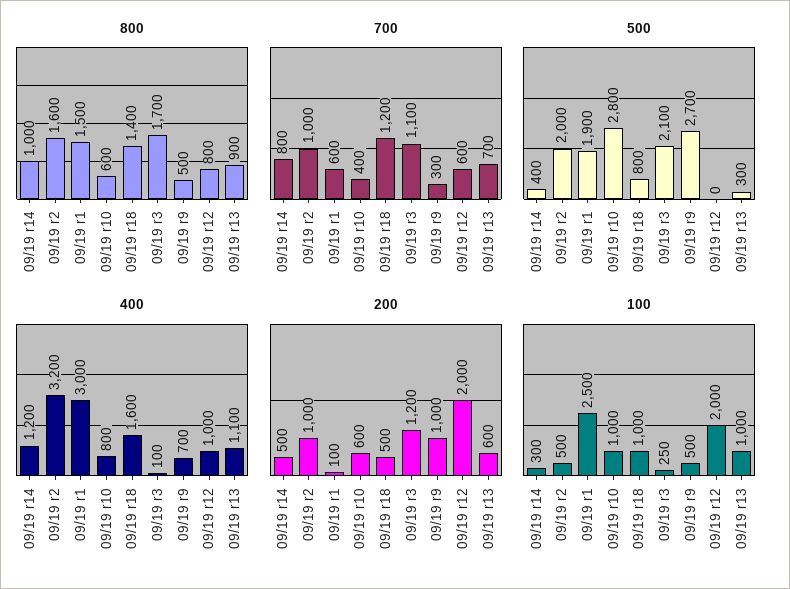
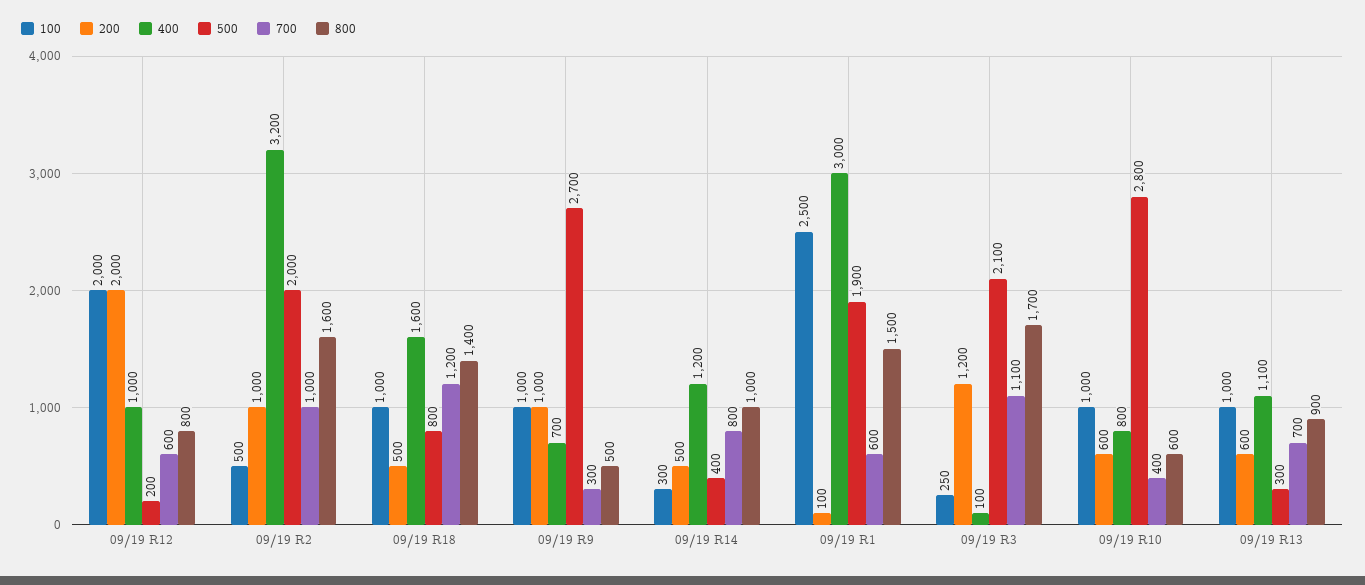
500, 09/19 r12: 0 -> 200
100, 09/19 r9: 500 -> 1000

